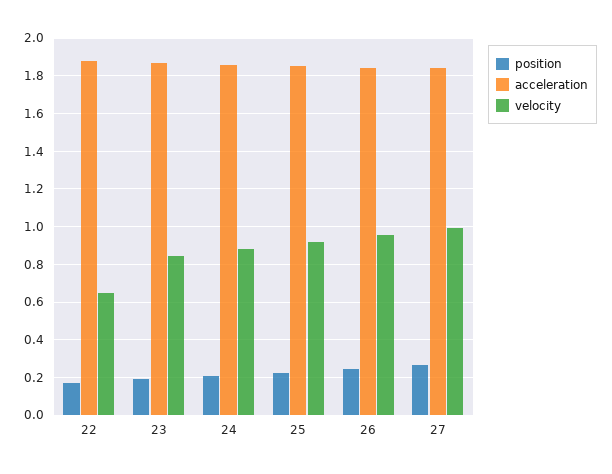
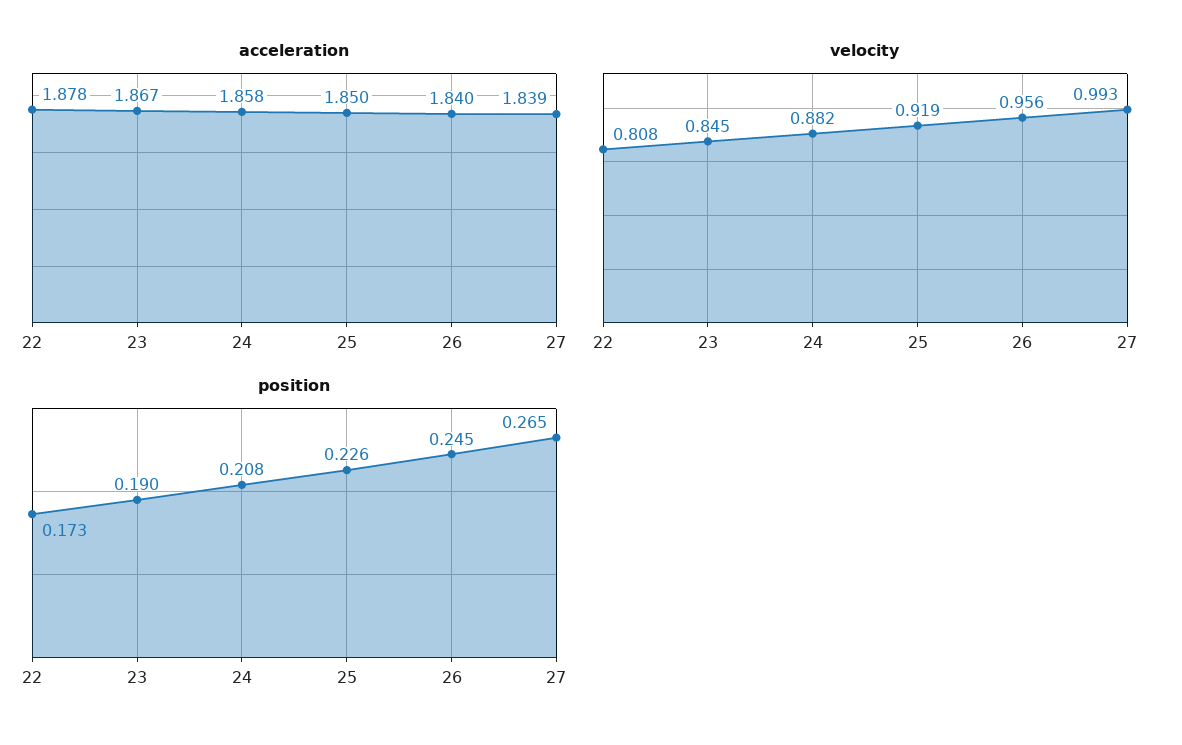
velocity, 22: 0.65 -> 0.808

